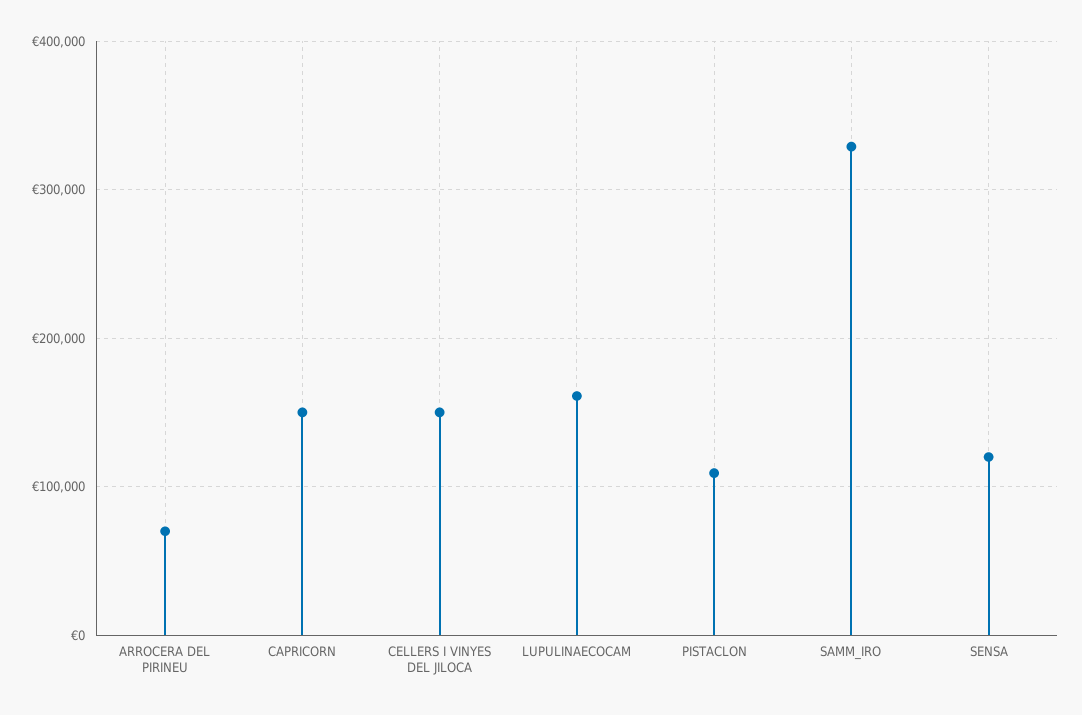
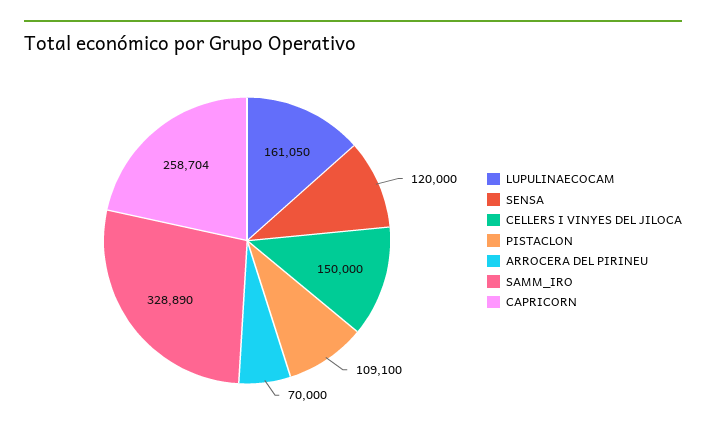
CAPRICORN: 150000 -> 258704

